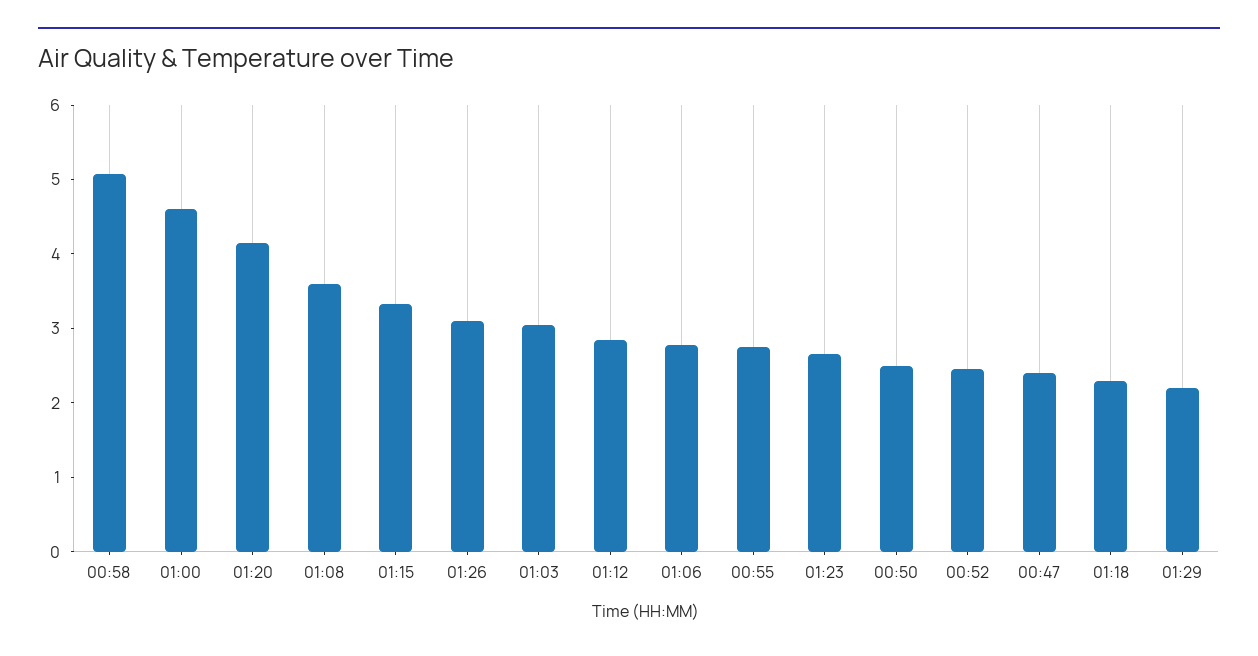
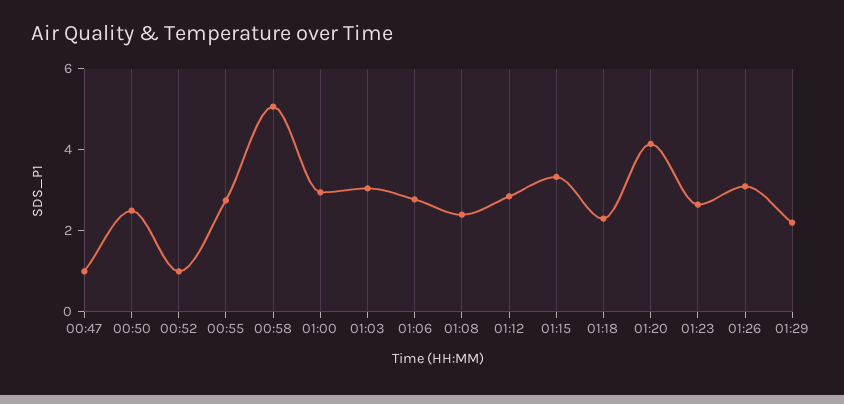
01:00: 4.6 -> 3
01:08: 3.6 -> 2.5
00:52: 2.4 -> 1
00:47: 2.4 -> 1

